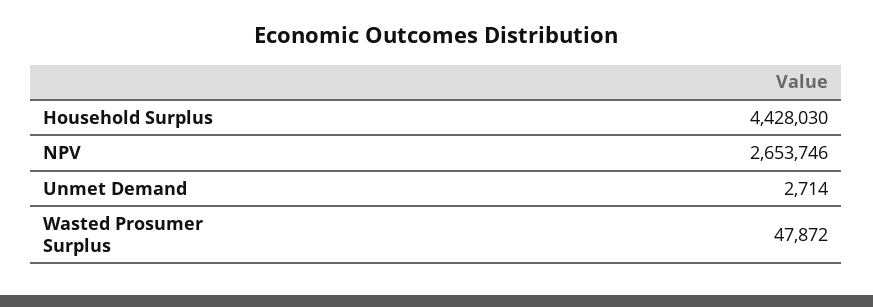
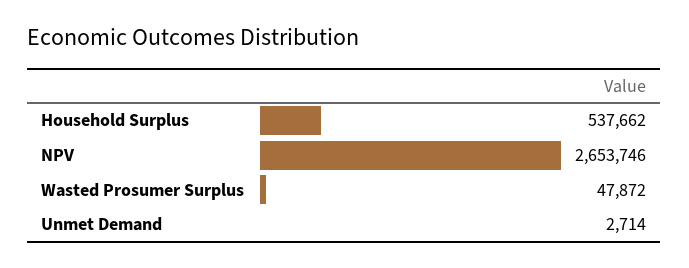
Household Surplus: 4428030 -> 537662

